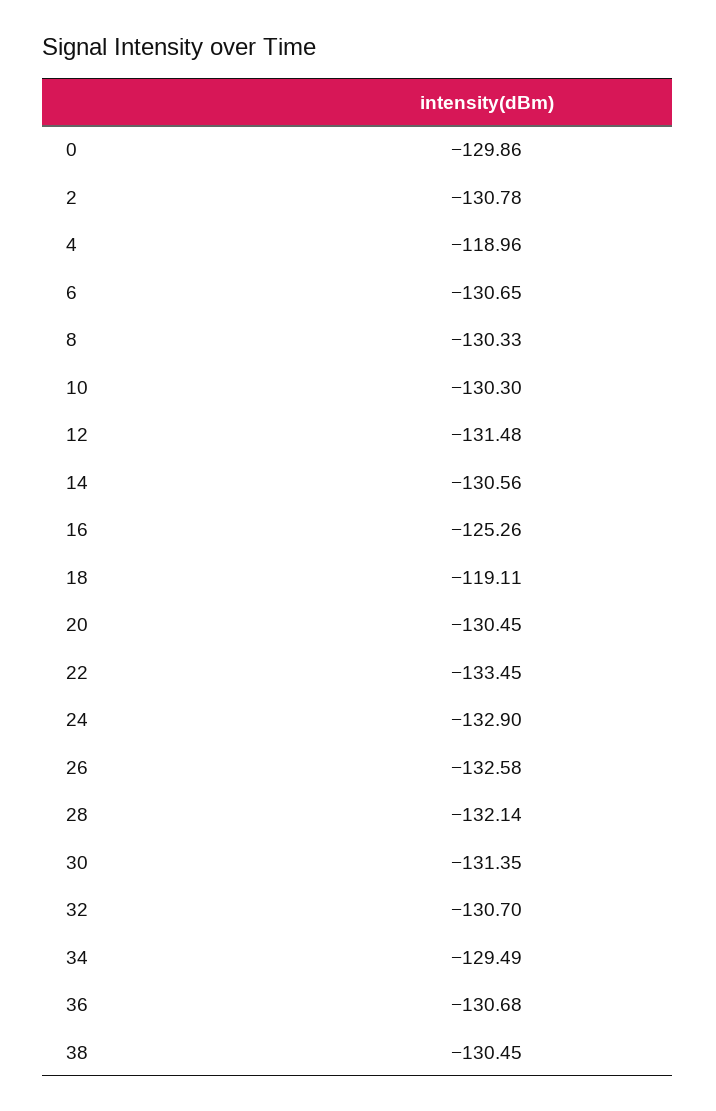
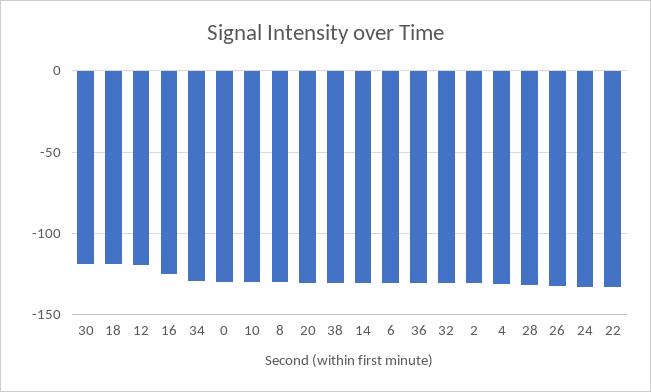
4: -118.96 -> -130
12: -131.48 -> -120
30: -131.35 -> -120

